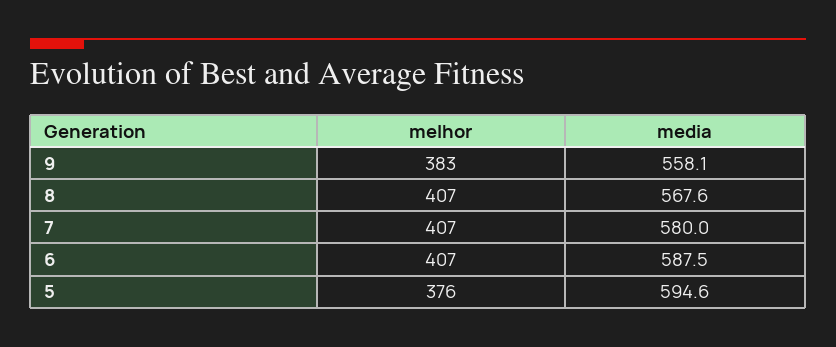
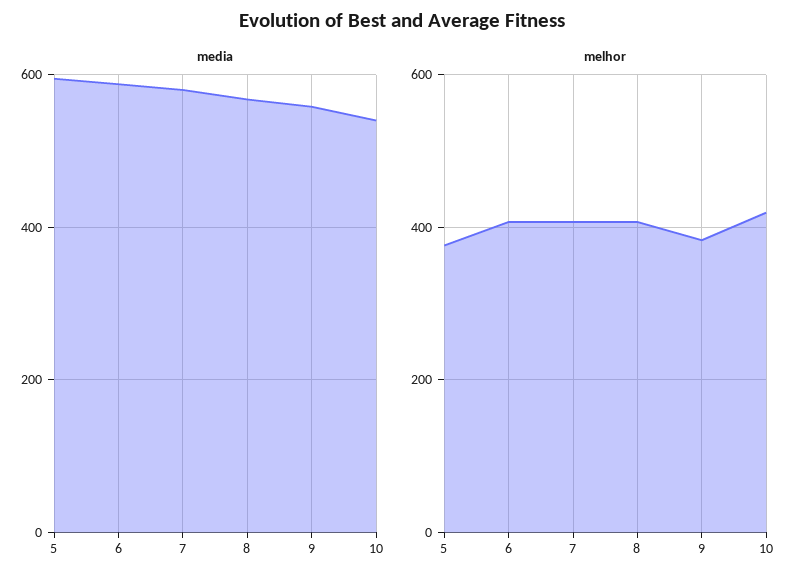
media, 10: none -> 540
melhor, 10: none -> 420

